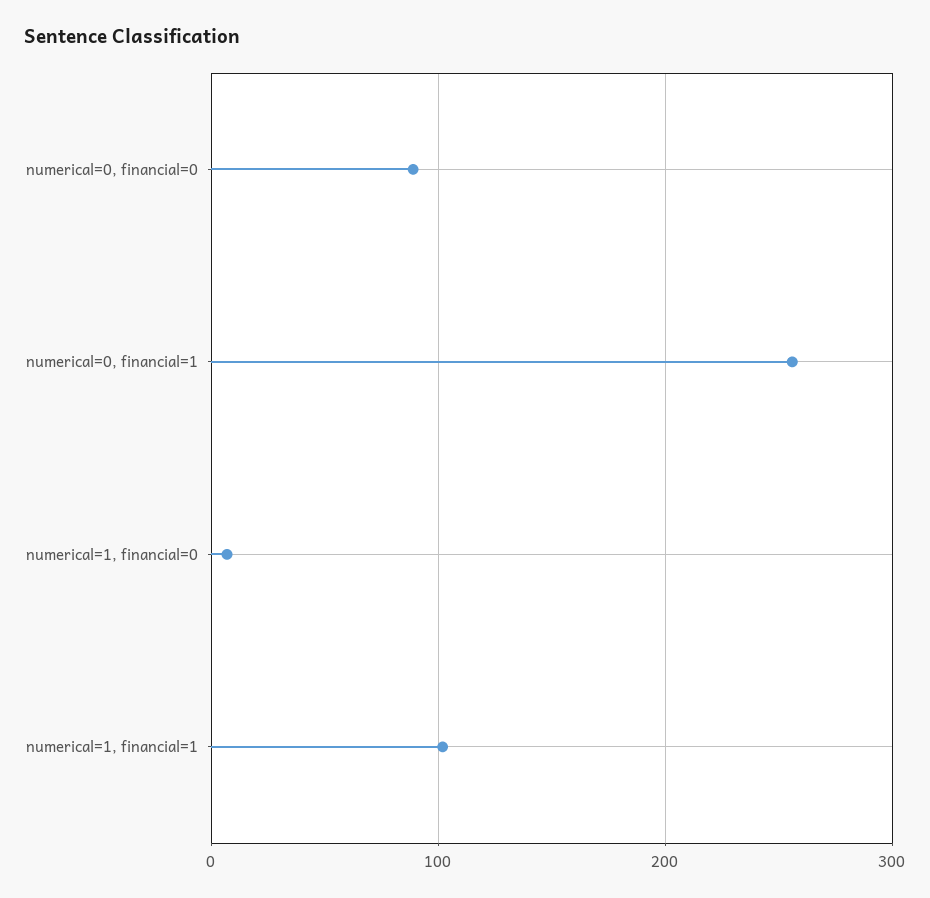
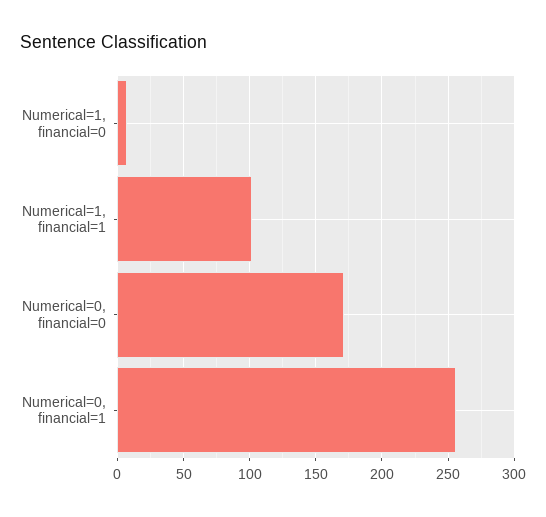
numerical=0, financial=0: 90 -> 170

